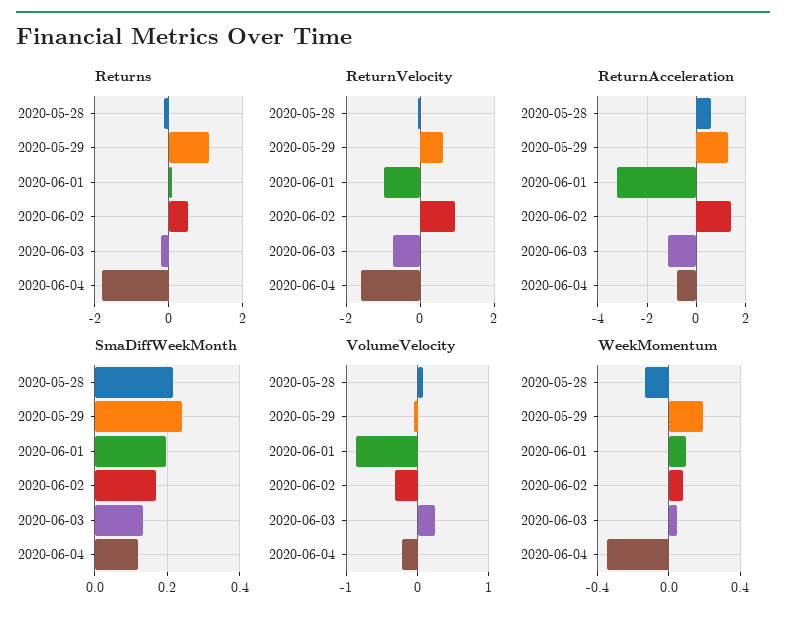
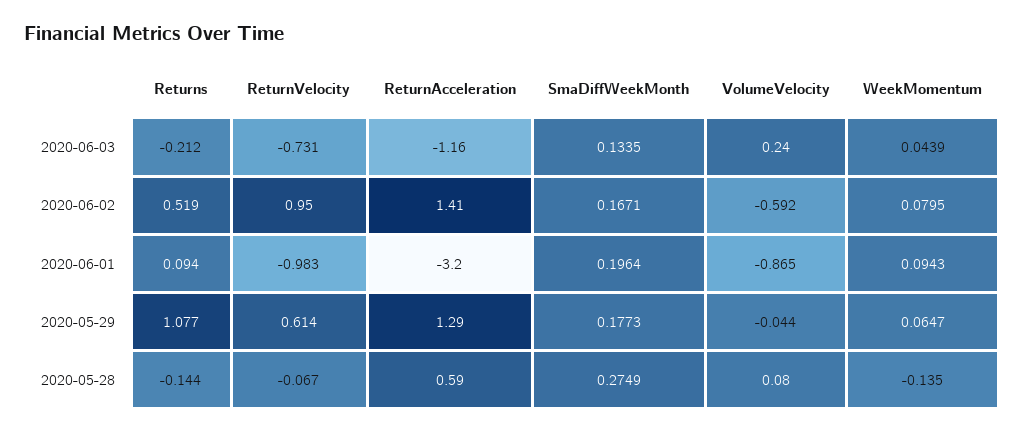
Returns, 2020-06-04: -1.8 -> none
ReturnVelocity, 2020-06-04: -1.6 -> none
ReturnAcceleration, 2020-06-04: -0.75 -> none
SmaDiffWeekMonth, 2020-05-28: 0.22 -> 0.2749
SmaDiffWeekMonth, 2020-05-29: 0.24 -> 0.1773
SmaDiffWeekMonth, 2020-06-04: 0.12 -> none
VolumeVelocity, 2020-06-02: -0.3 -> -0.592
VolumeVelocity, 2020-06-04: -0.2 -> none
WeekMomentum, 2020-05-29: 0.2 -> 0.0647
WeekMomentum, 2020-06-04: -0.35 -> none

